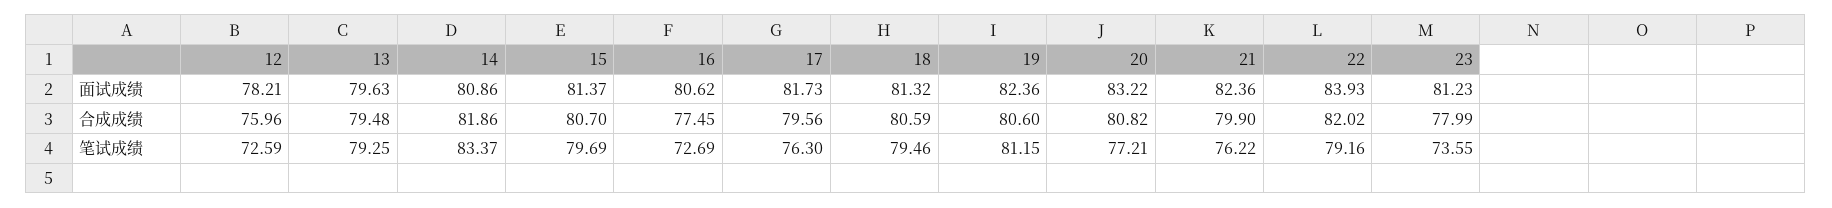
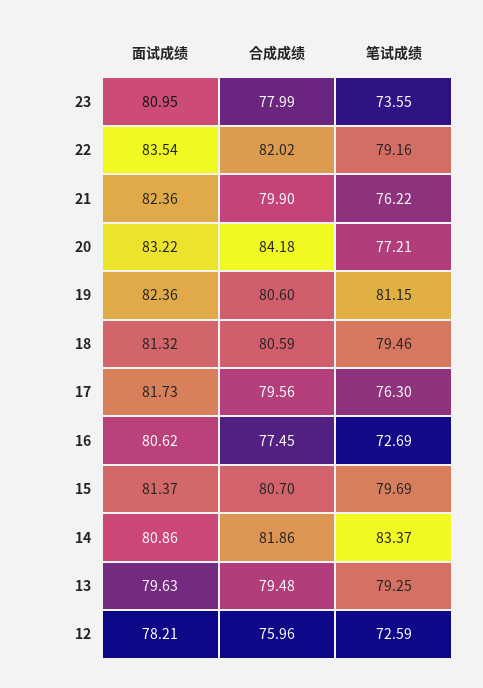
22, 面试成绩: 83.93 -> 83.54
23, 面试成绩: 81.23 -> 80.95
20, 合成成绩: 80.82 -> 84.18

